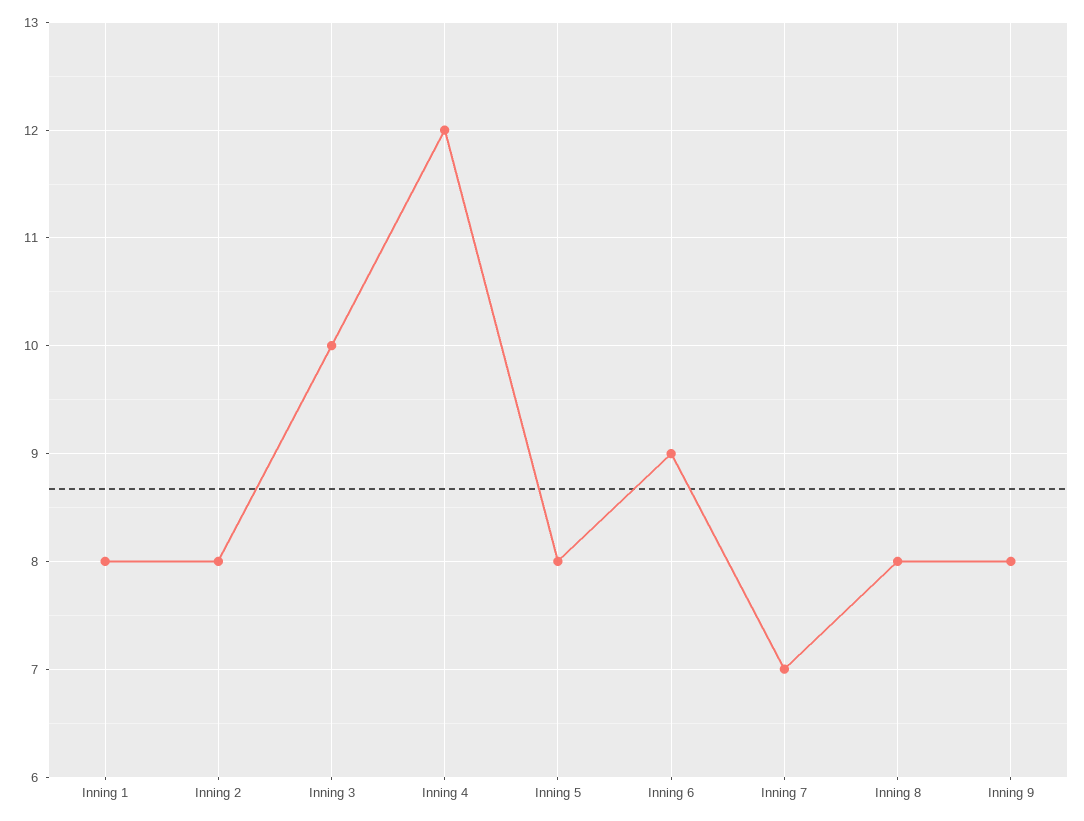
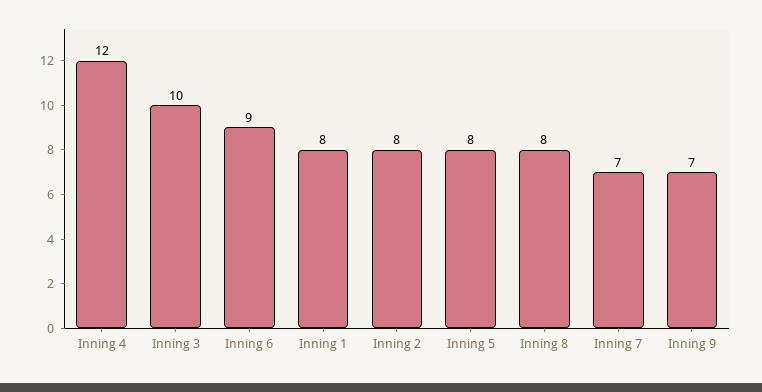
Inning 9: 8 -> 7

